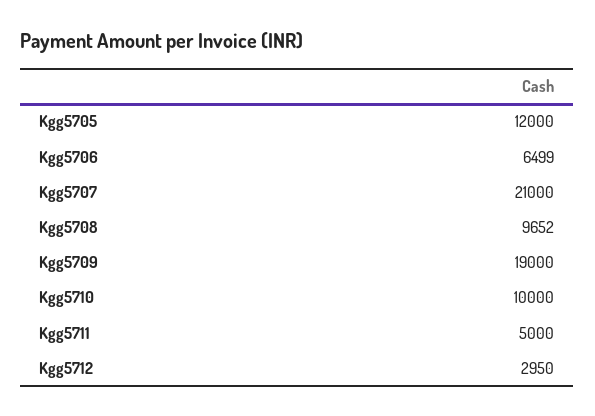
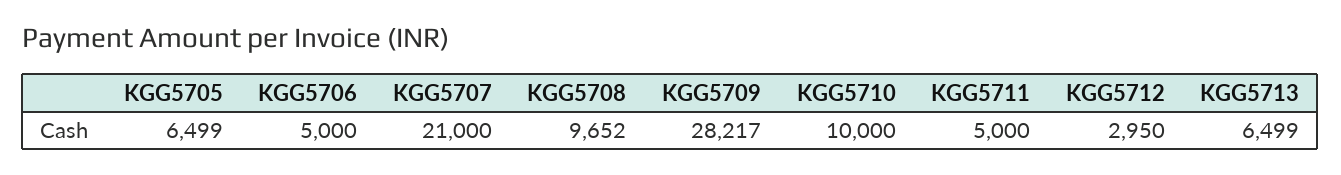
Kgg5705: 12000 -> 6499
Kgg5706: 6499 -> 5000
Kgg5709: 19000 -> 28217
KGG5713: none -> 6499

